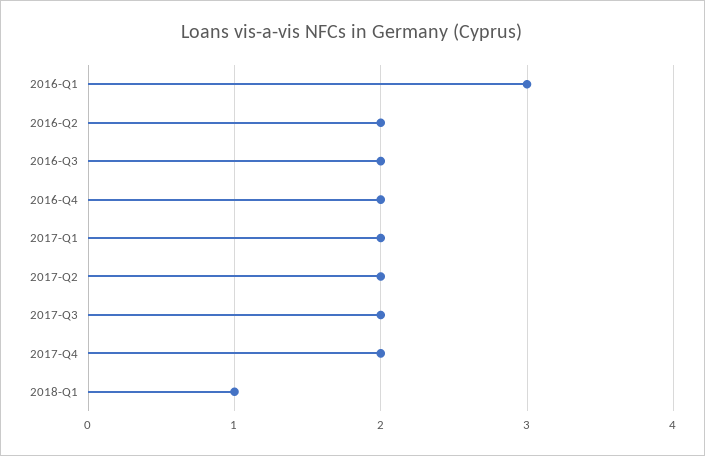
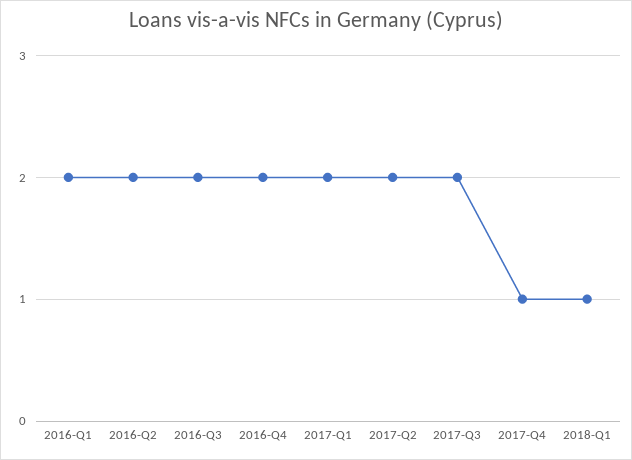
2016-Q1: 3 -> 2
2017-Q4: 2 -> 1

